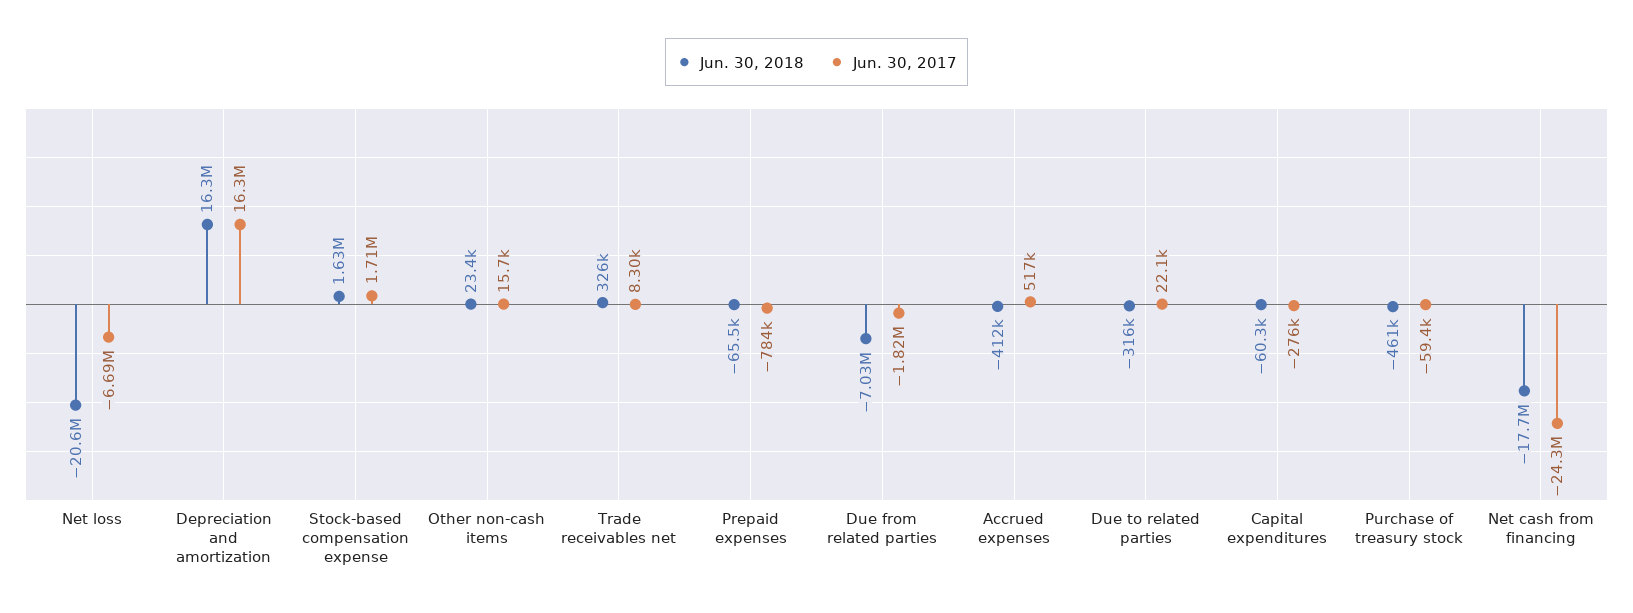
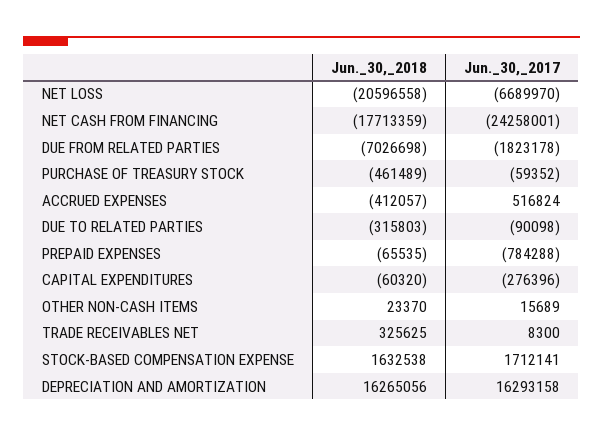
Jun. 30, 2017, Due to related parties: 22100 -> -90098

